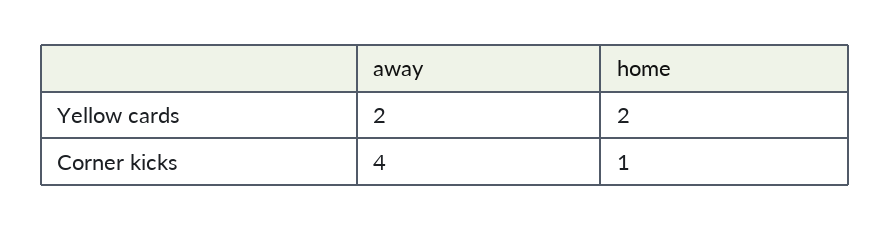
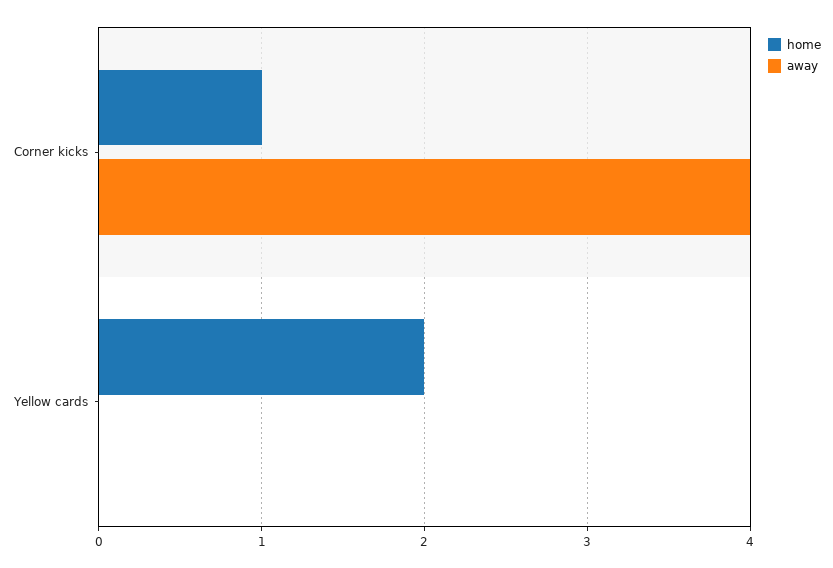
away, Yellow cards: 2 -> 0

